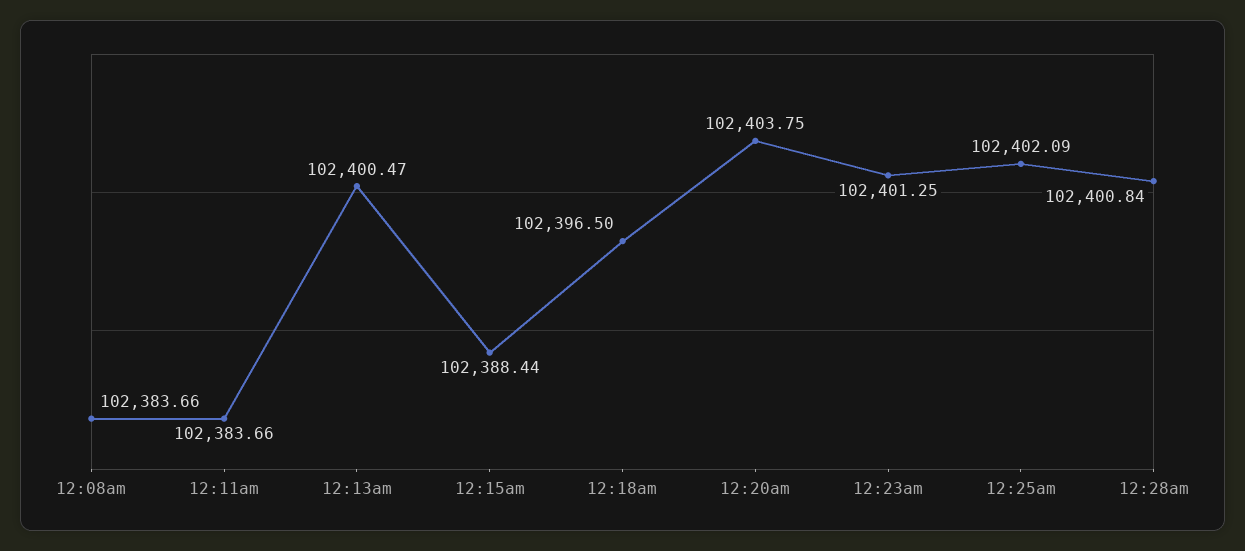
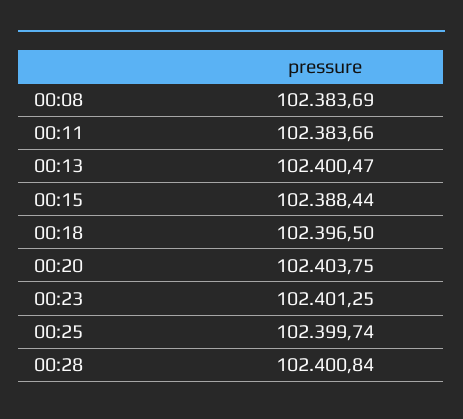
12:08am: 102383.66 -> 102383.69
12:25am: 102402.09 -> 102399.74

